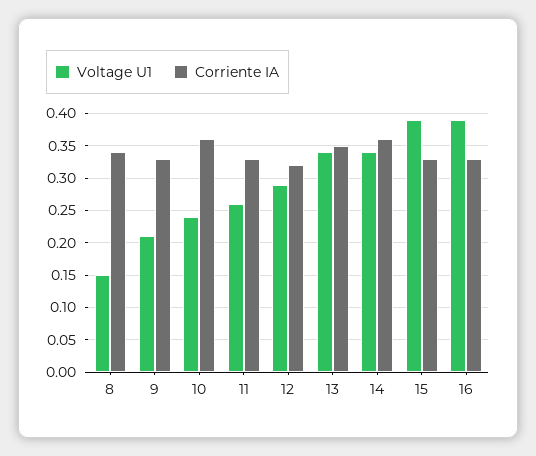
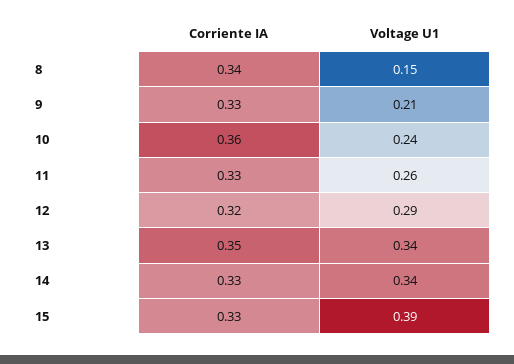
Corriente IA, 14: 0.36 -> 0.33
Voltage U1, 16: 0.39 -> none
Corriente IA, 16: 0.33 -> none

